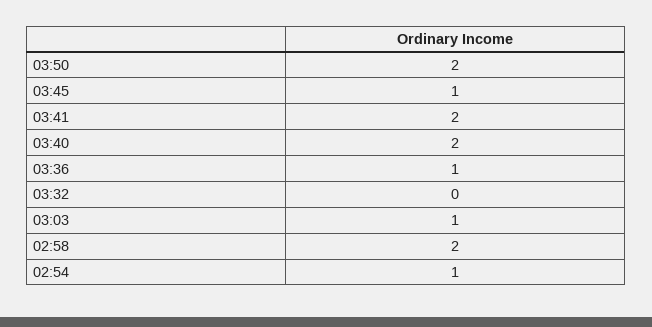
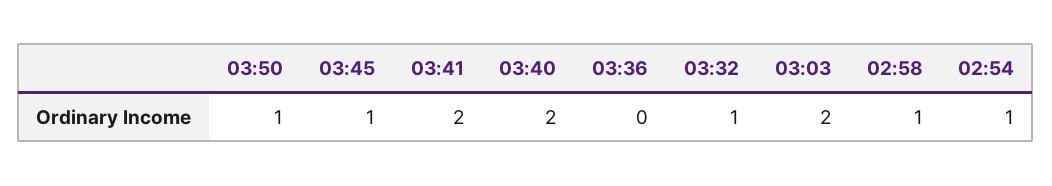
03:50: 2 -> 1
03:36: 1 -> 0
03:32: 0 -> 1
03:03: 1 -> 2
02:58: 2 -> 1

